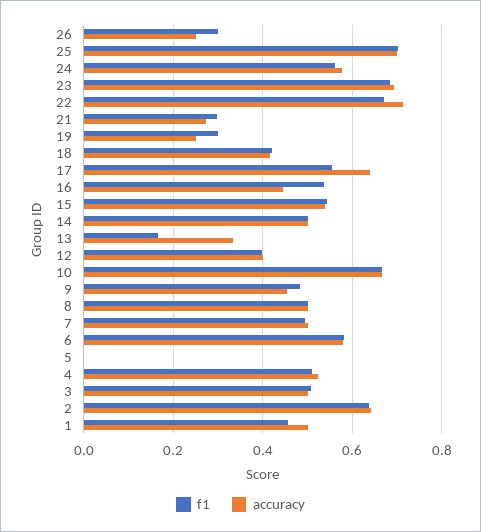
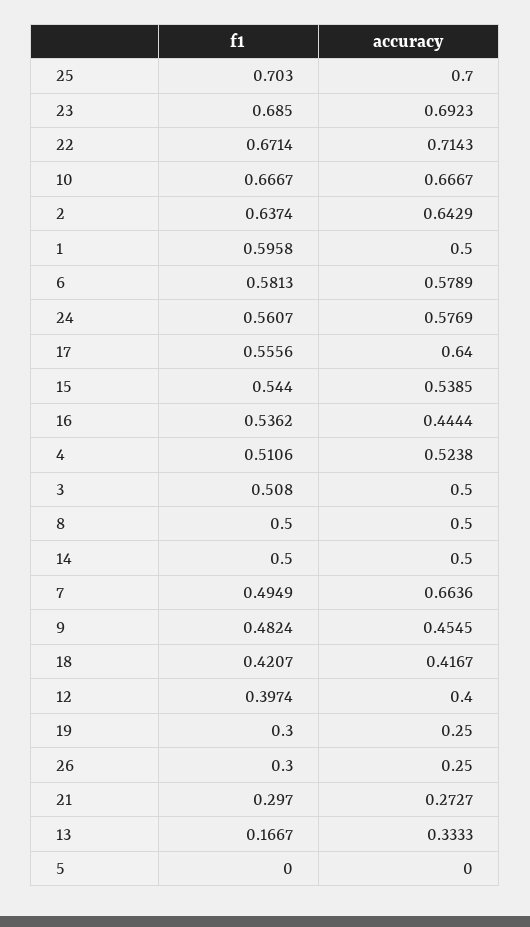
accuracy, 7: 0.5 -> 0.6636
f1, 1: 0.46 -> 0.5958

